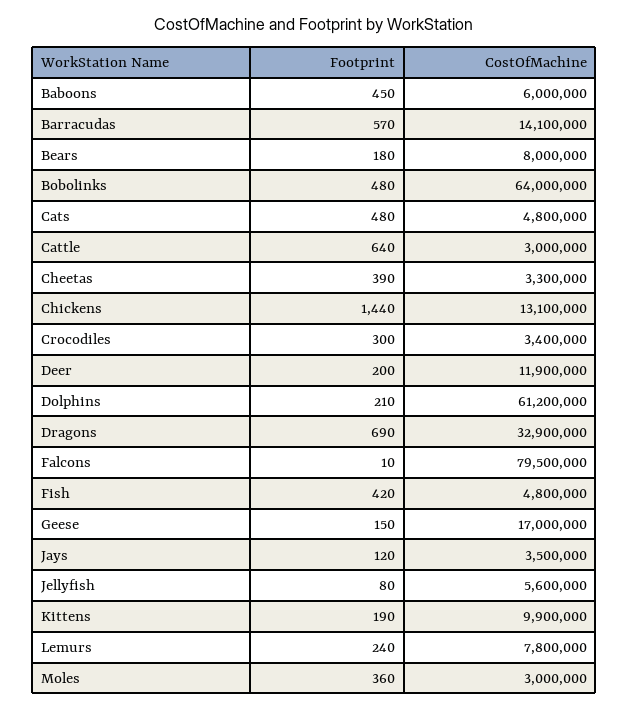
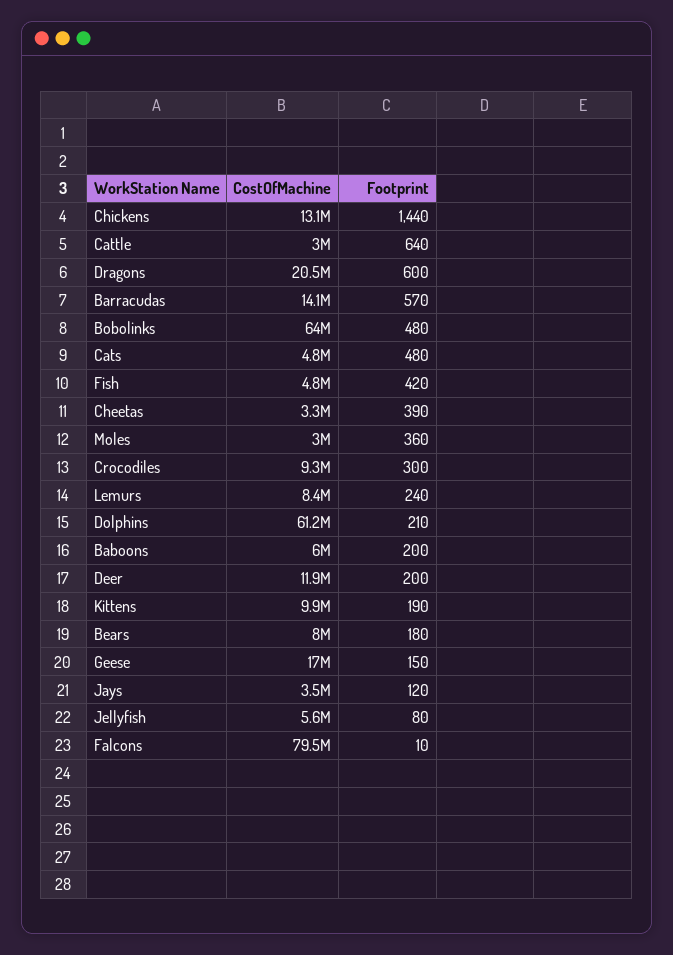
Footprint, Baboons: 450 -> 200
CostOfMachine, Crocodiles: 3400000 -> 9300000
Footprint, Dragons: 690 -> 600
CostOfMachine, Dragons: 32900000 -> 20500000
CostOfMachine, Lemurs: 7800000 -> 8400000

